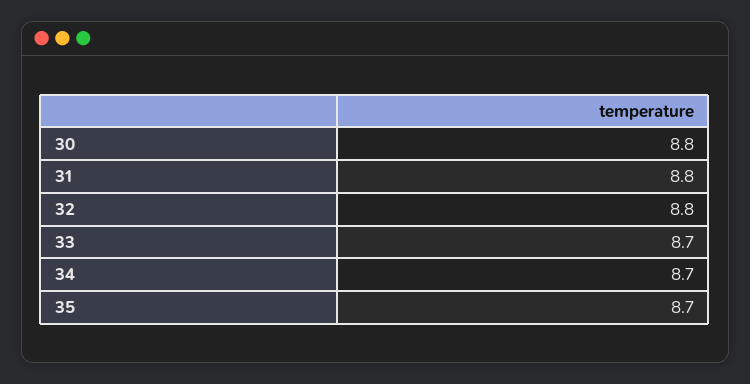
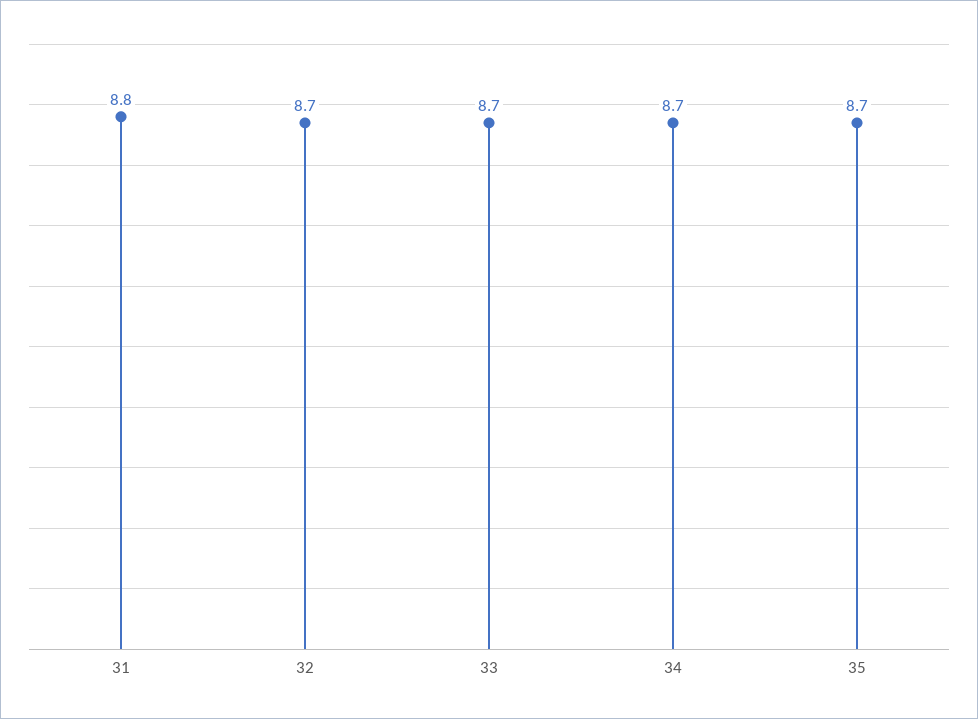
30: 8.8 -> none
32: 8.8 -> 8.7

